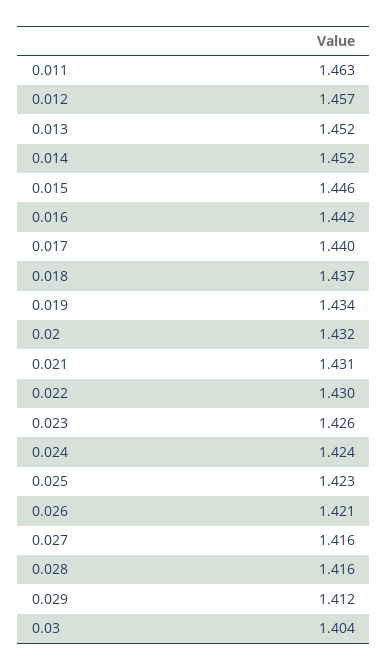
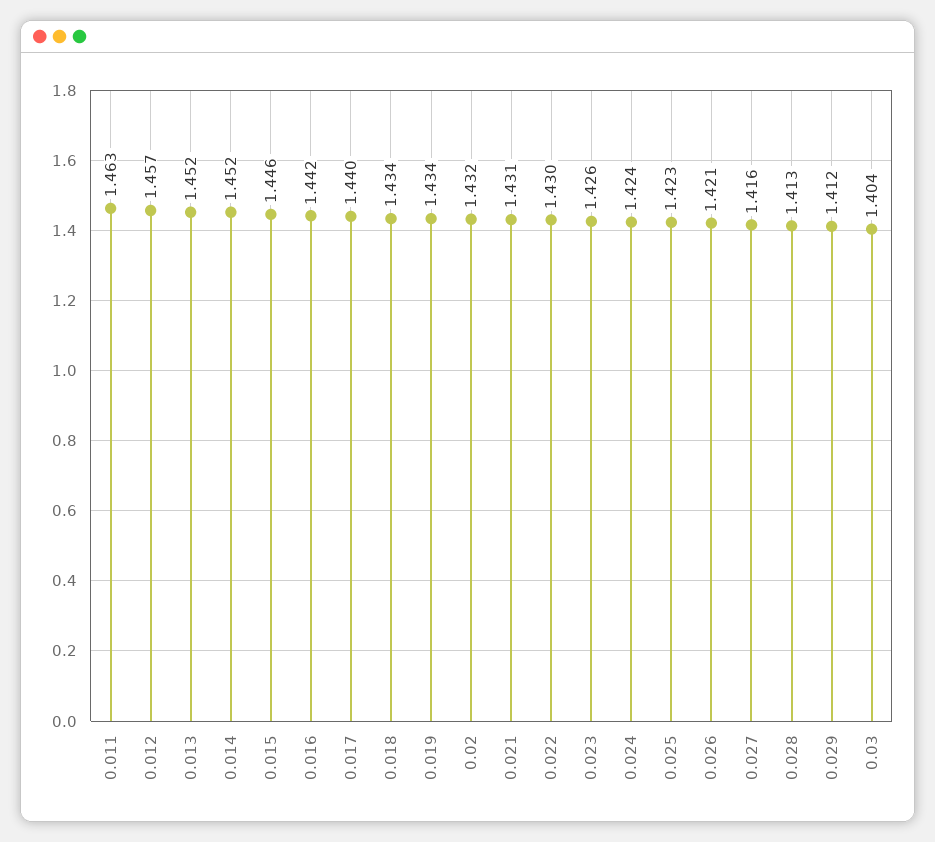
0.018: 1.437 -> 1.434
0.028: 1.416 -> 1.413

